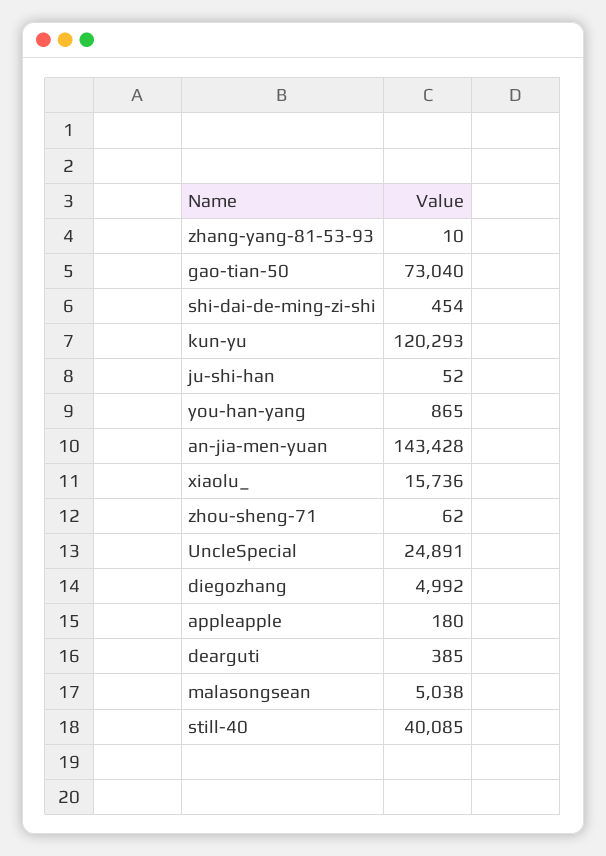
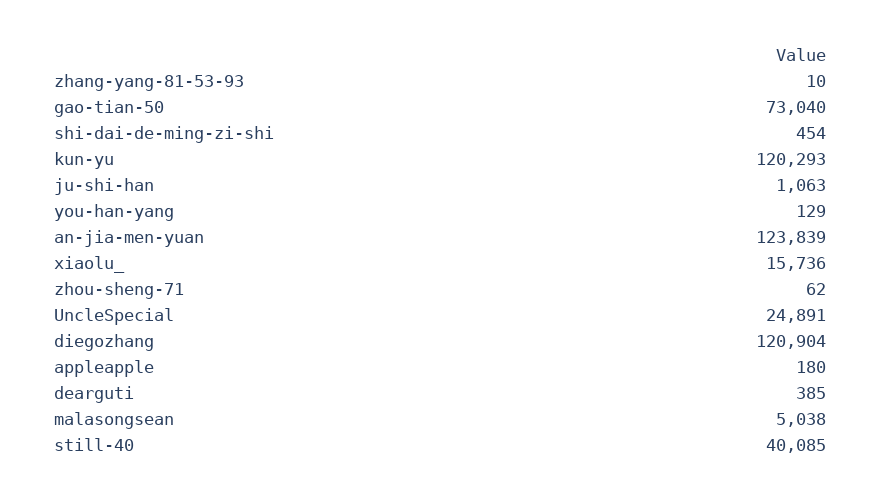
ju-shi-han: 52 -> 1063
you-han-yang: 865 -> 129
an-jia-men-yuan: 143428 -> 123839
diegozhang: 4992 -> 120904

